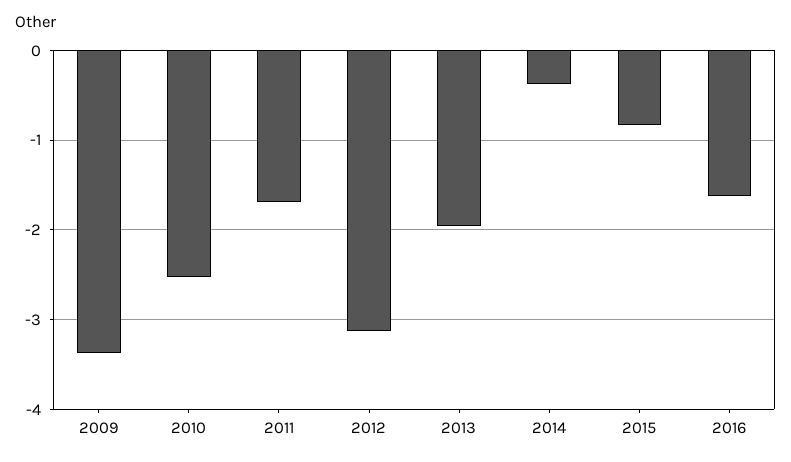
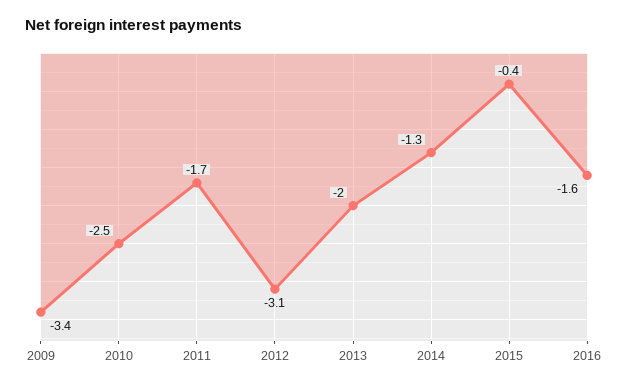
2014: -0.4 -> -1.3
2015: -0.8 -> -0.4

